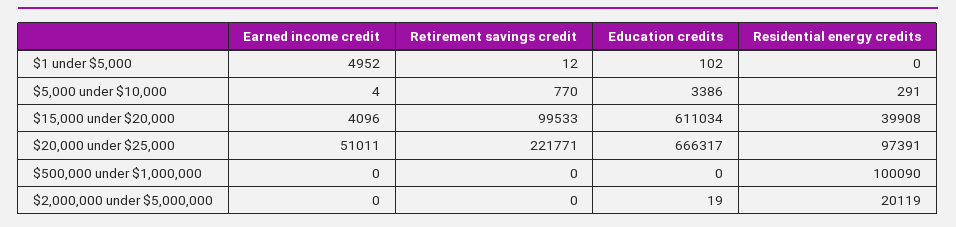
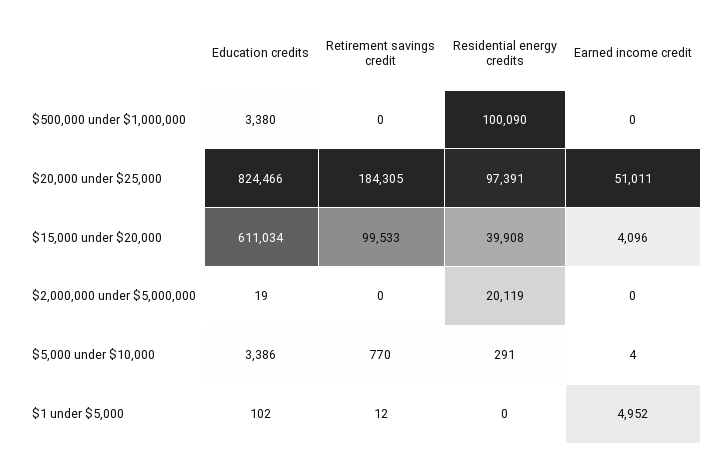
Retirement savings credit, $20,000 under $25,000: 221771 -> 184305
Education credits, $20,000 under $25,000: 666317 -> 824466
Education credits, $500,000 under $1,000,000: 0 -> 3380

